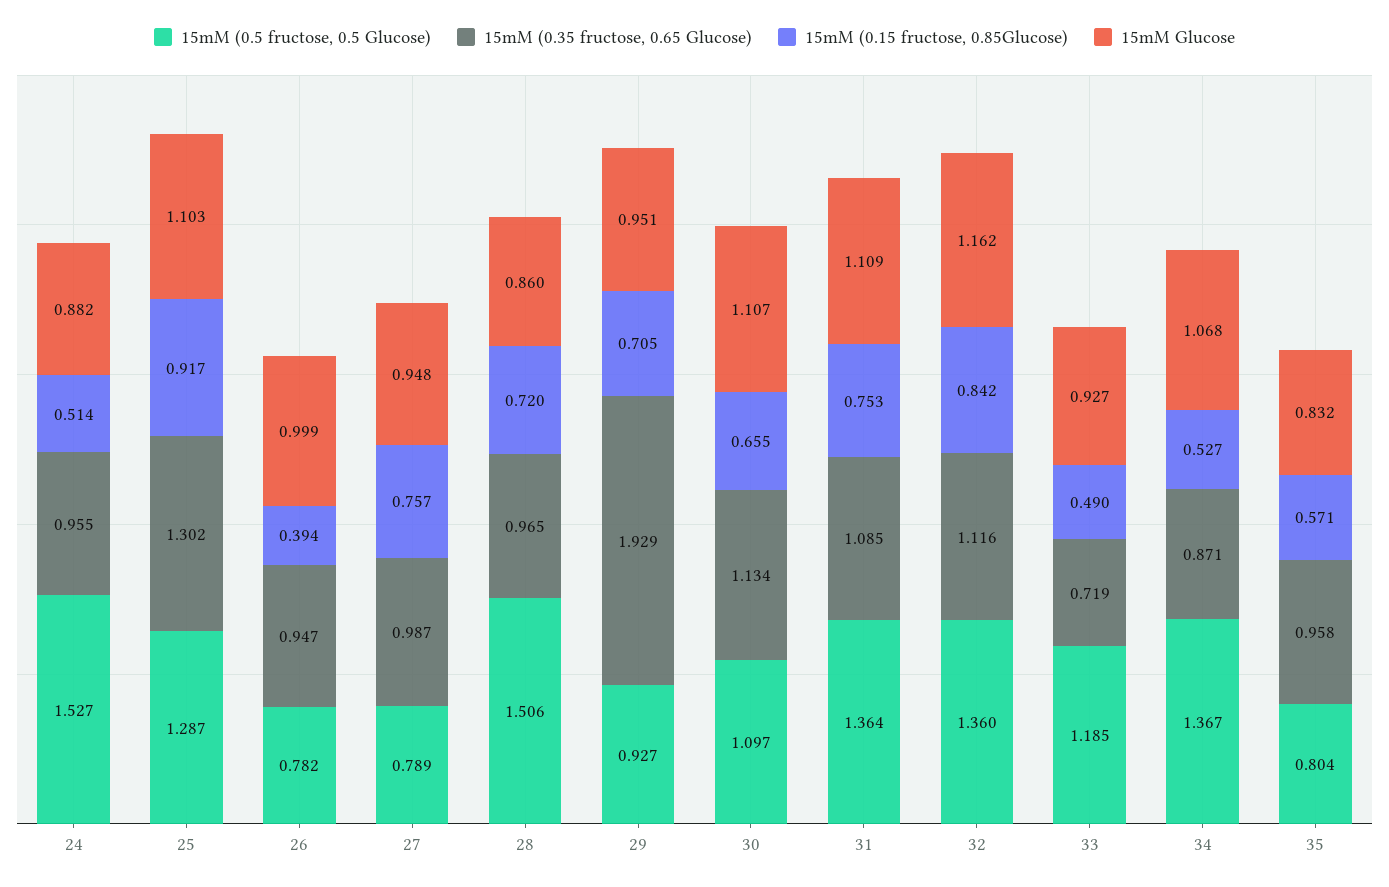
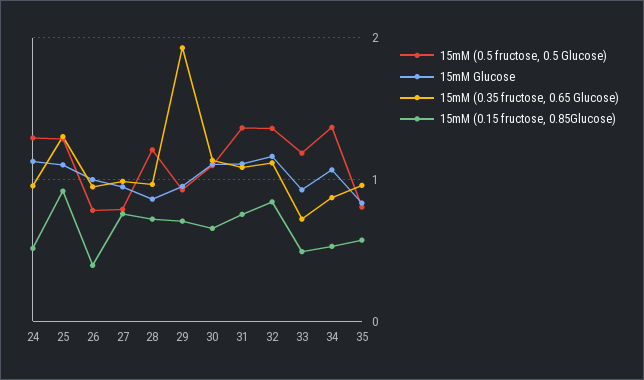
15mM (0.5 fructose, 0.5 Glucose), 24: 1.527 -> 1.3
15mM Glucose, 24: 0.882 -> 1.1
15mM (0.5 fructose, 0.5 Glucose), 28: 1.506 -> 1.2

